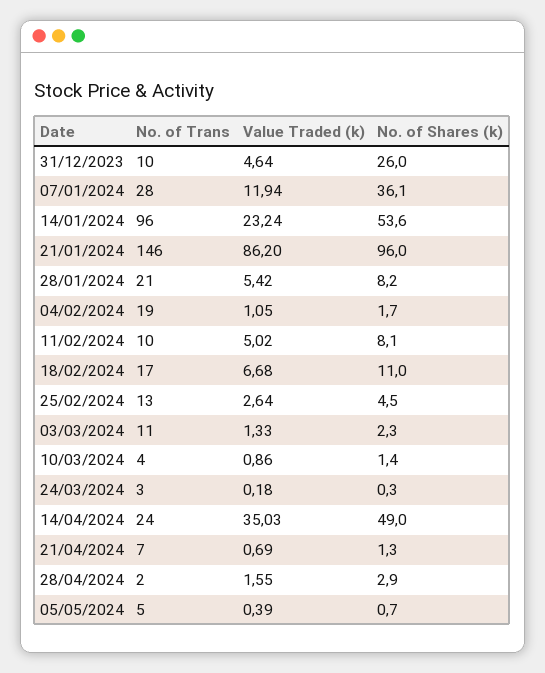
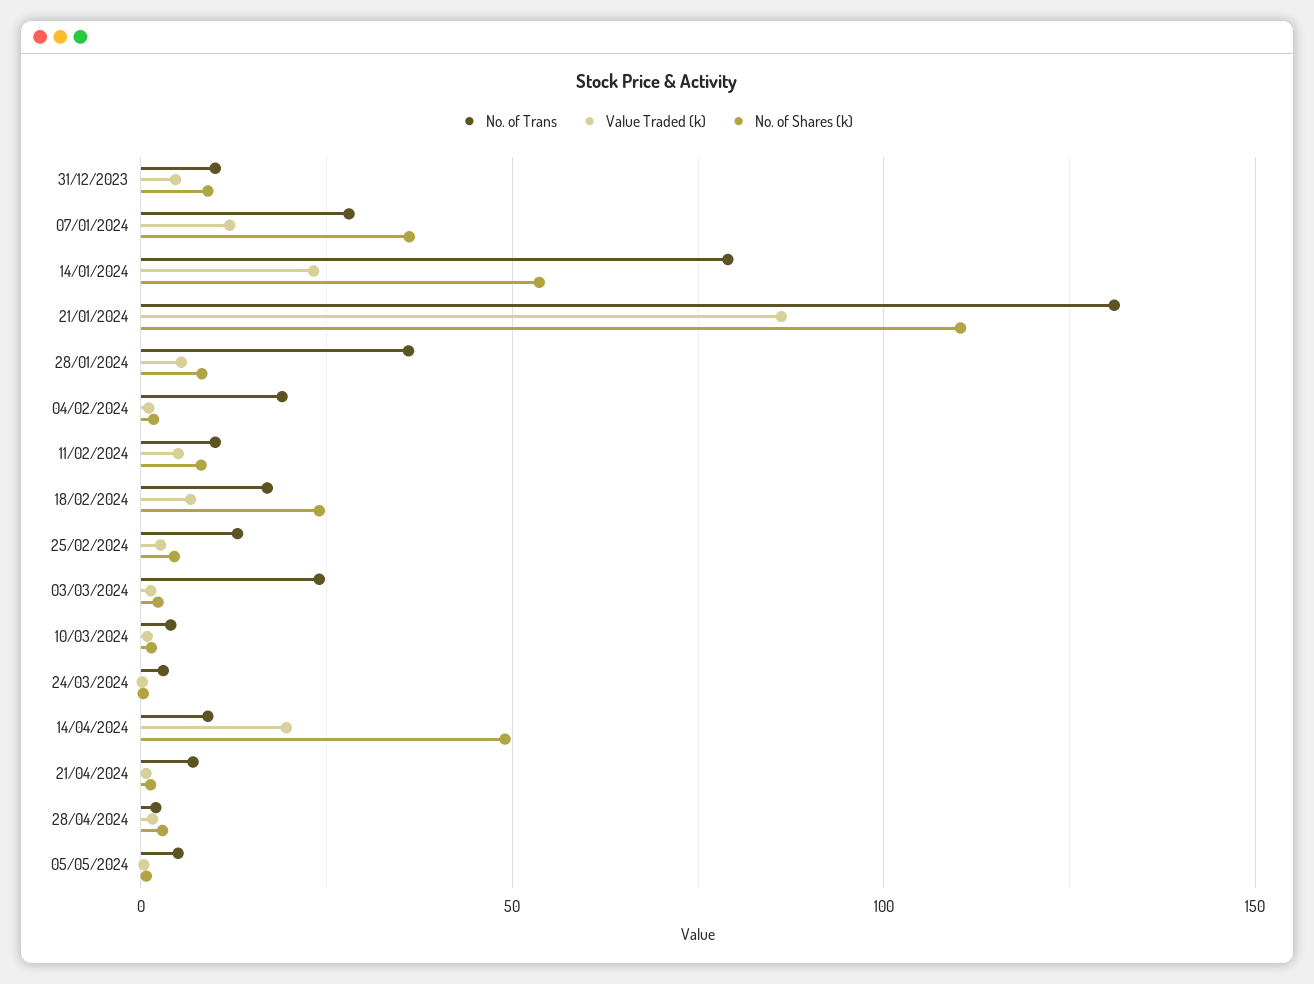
No. of Shares (k), 31/12/2023: 26 -> 10
No. of Trans, 14/01/2024: 96 -> 80
No. of Trans, 21/01/2024: 146 -> 130
No. of Shares (k), 21/01/2024: 96 -> 110
No. of Trans, 28/01/2024: 21 -> 35
No. of Shares (k), 18/02/2024: 11 -> 25
No. of Trans, 03/03/2024: 11 -> 25
No. of Trans, 14/04/2024: 24 -> 10
Value Traded (k), 14/04/2024: 35.03 -> 20

